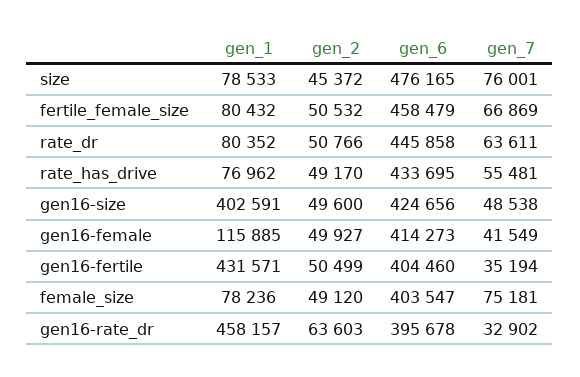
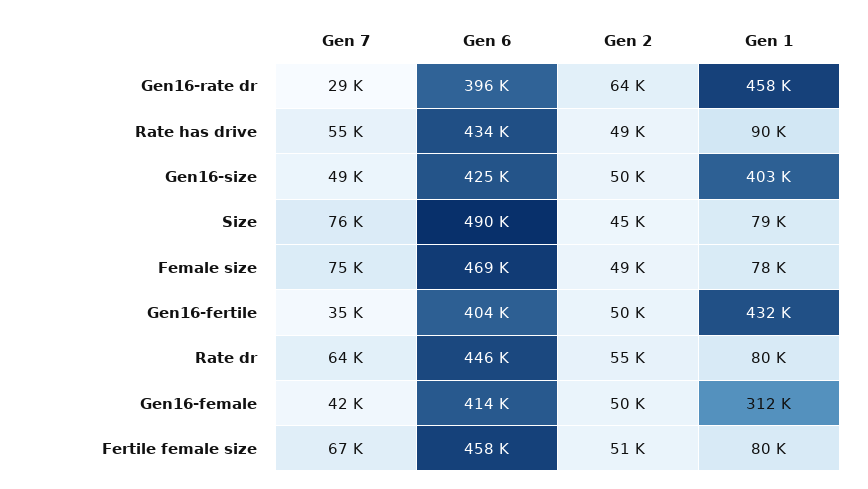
gen_6, size: 476165 -> 490000
gen_2, rate_dr: 50766 -> 55000
gen_1, rate_has_drive: 76962 -> 90000
gen_1, gen16-female: 115885 -> 312000
gen_6, female_size: 403547 -> 469000
gen_7, gen16-rate_dr: 32902 -> 29000

